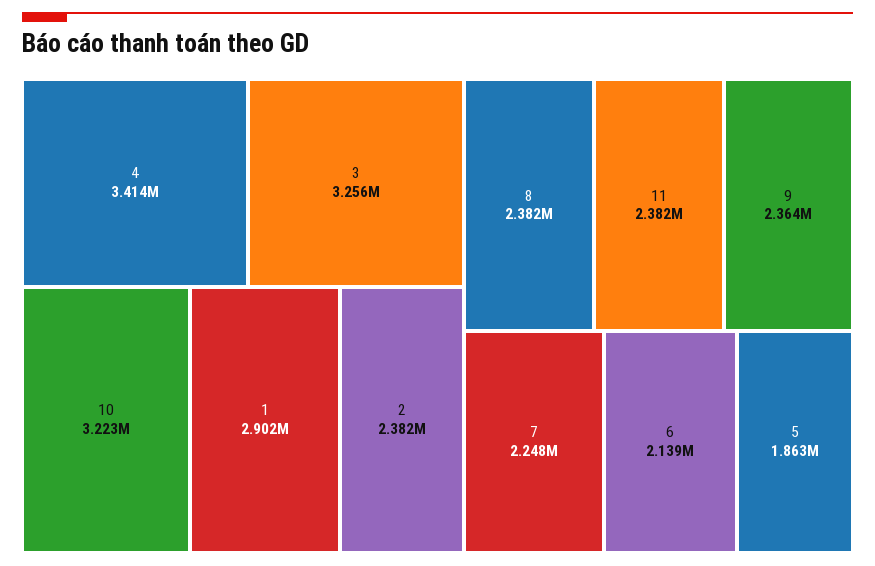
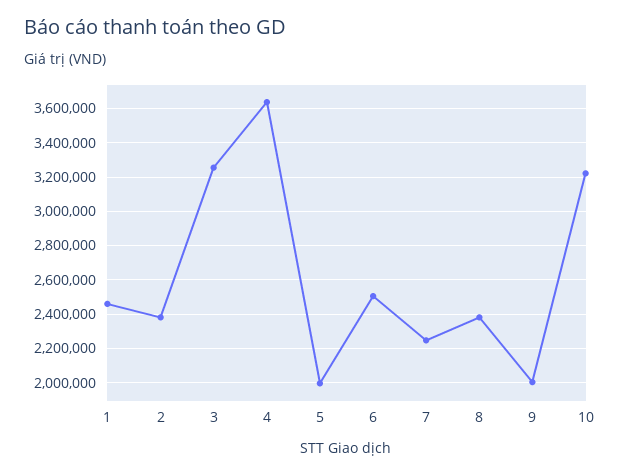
4: 3414000 -> 3650000
1: 2902000 -> 2450000
11: 2382000 -> none
9: 2364000 -> 2000000
6: 2139000 -> 2500000
5: 1863000 -> 2000000

